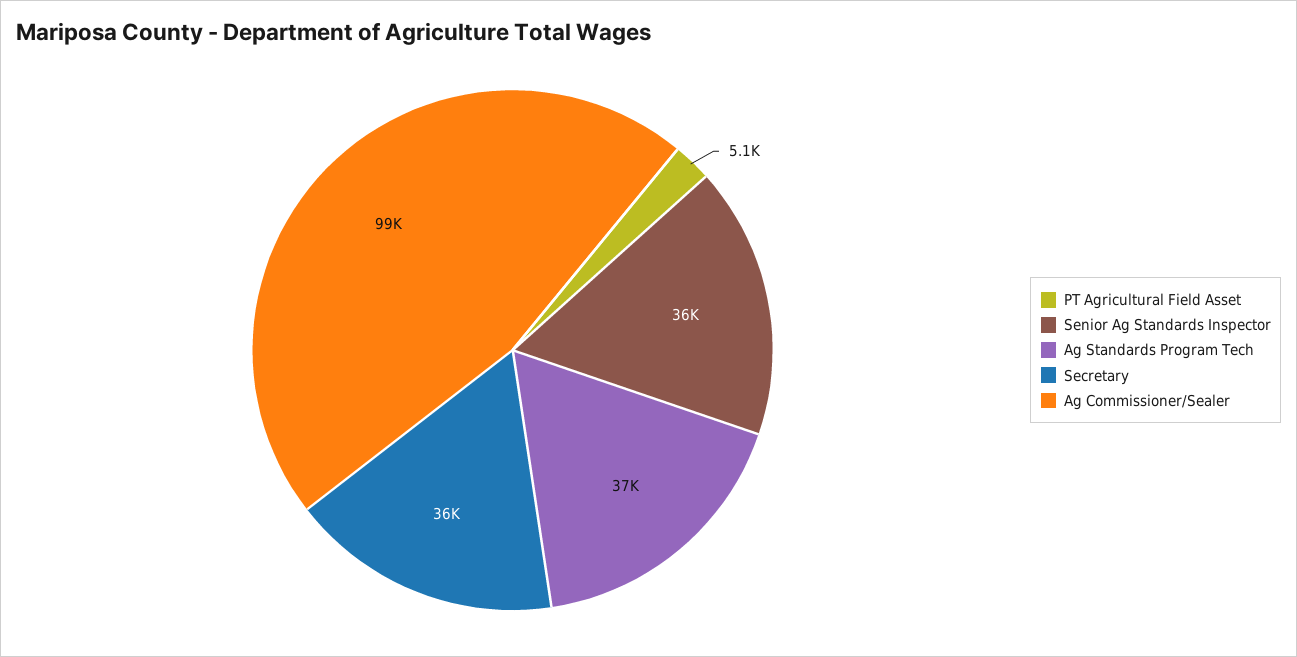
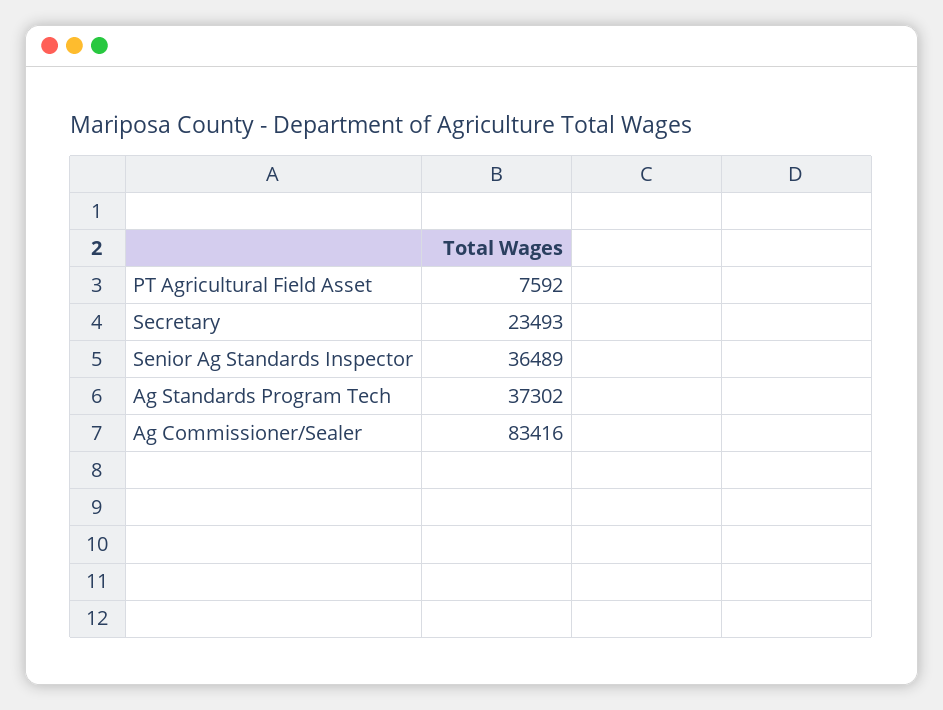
PT Agricultural Field Asset: 5100 -> 7592
Secretary: 36000 -> 23493
Ag Commissioner/Sealer: 99000 -> 83416

